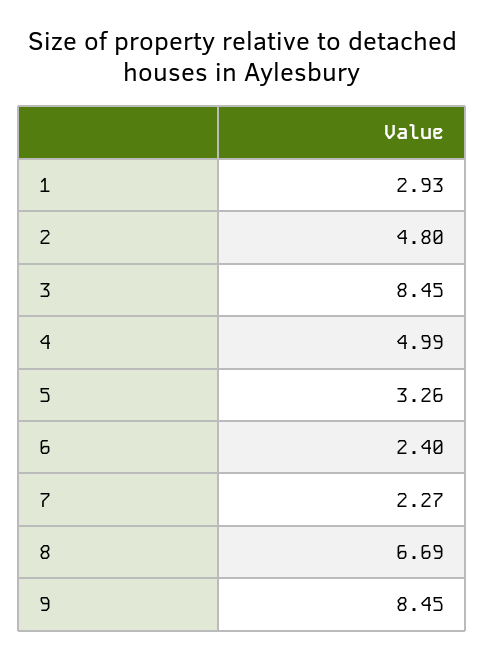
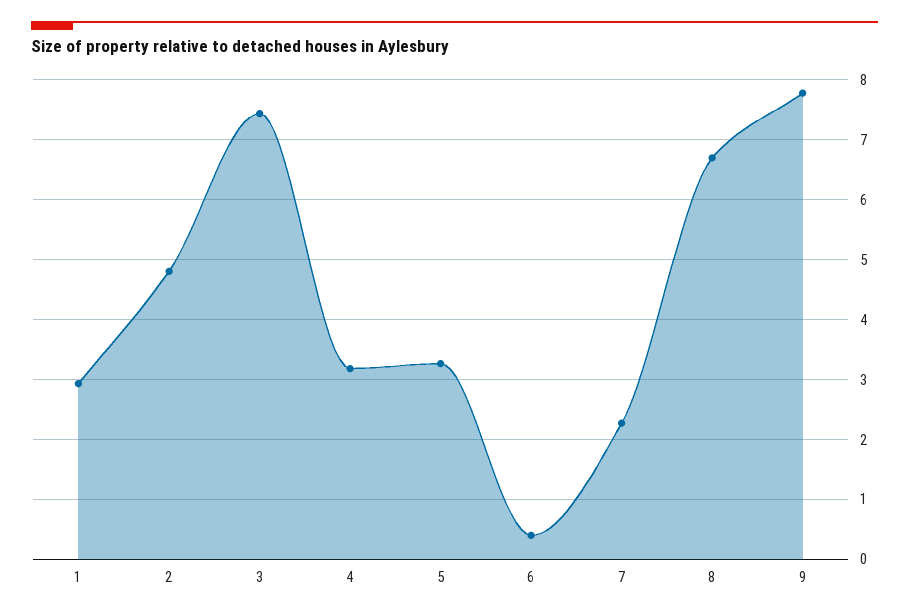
3: 8.45 -> 7.4
4: 4.99 -> 3.2
6: 2.4 -> 0.4
9: 8.45 -> 7.8

